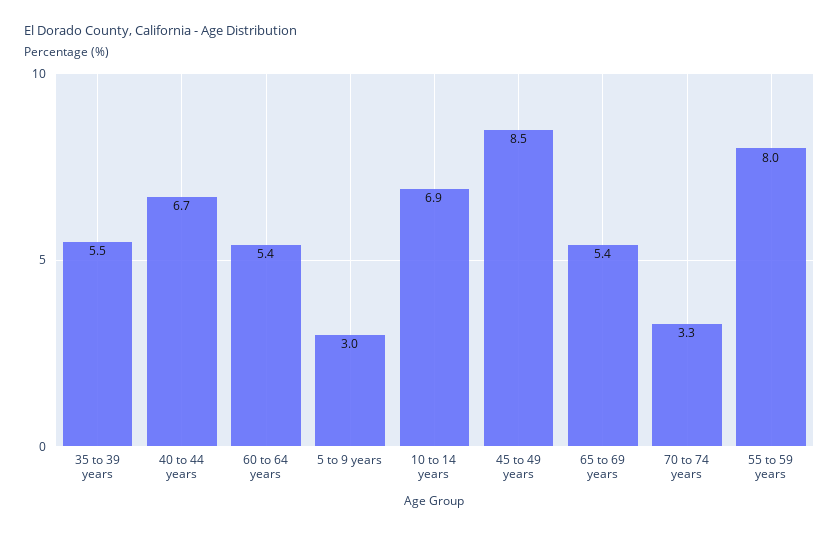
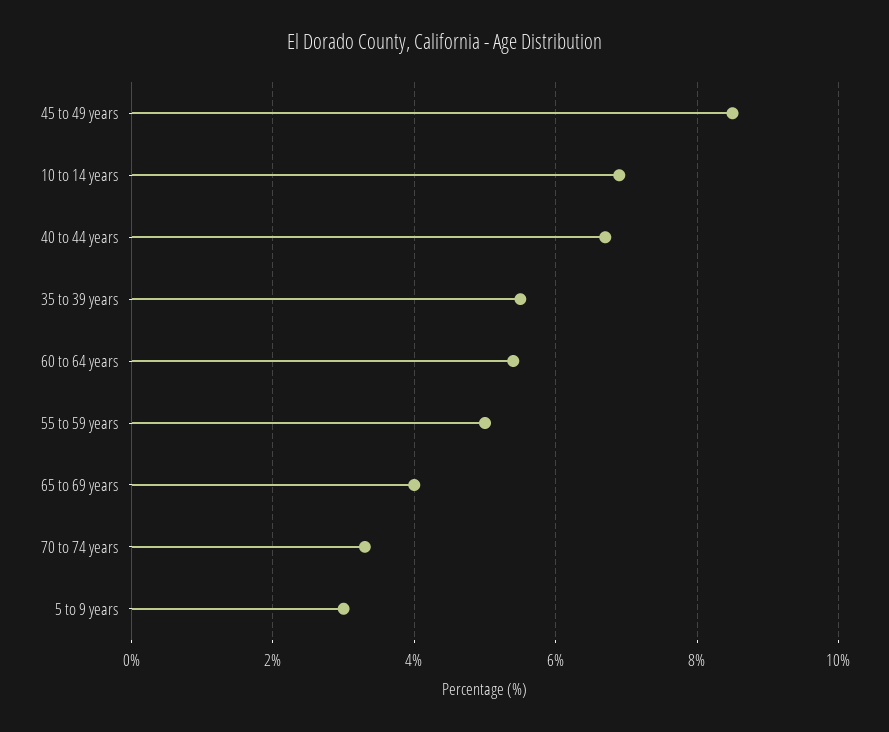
65 to 69 years: 5.4 -> 4
55 to 59 years: 8 -> 5

